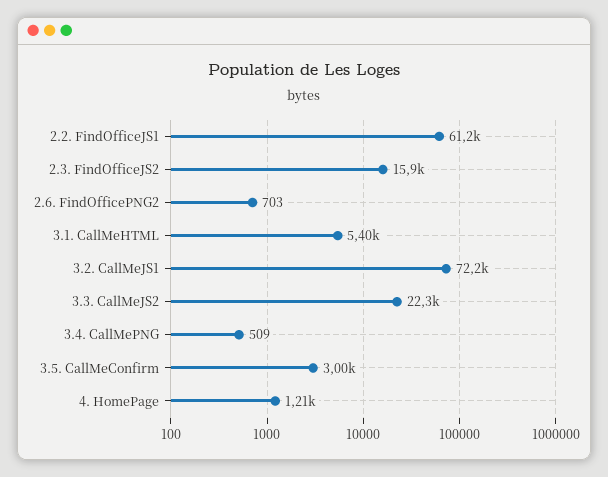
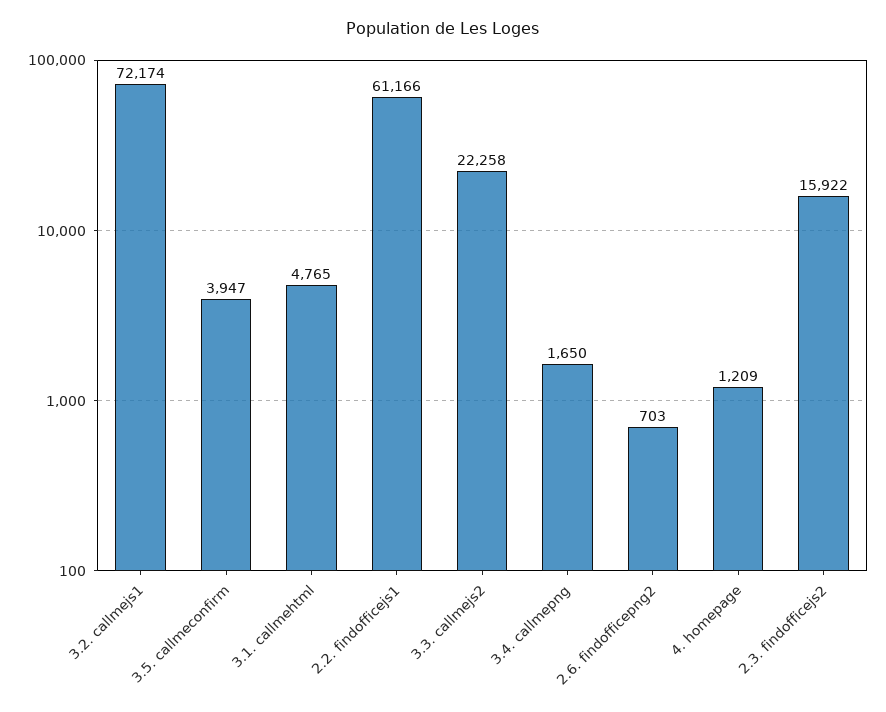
3.1. CallMeHTML: 5400 -> 4765
3.4. CallMePNG: 509 -> 1650
3.5. CallMeConfirm: 3000 -> 3947

